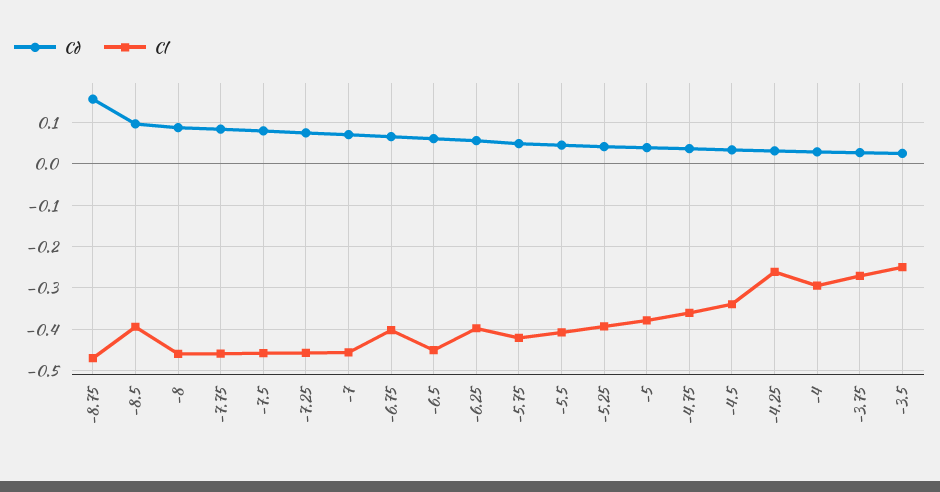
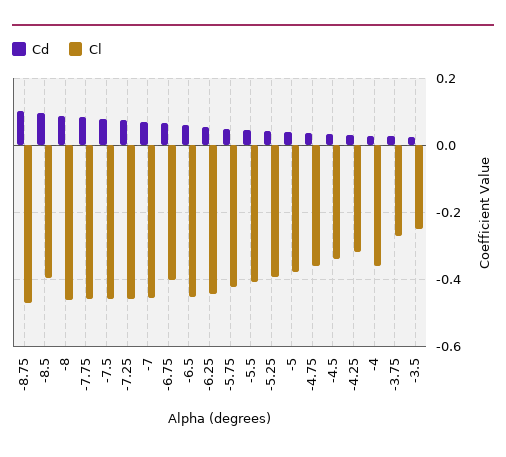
Cd, -8.75: 0.16 -> 0.1
Cl, -6.25: -0.4 -> -0.44
Cl, -4.25: -0.26 -> -0.32
Cl, -4: -0.3 -> -0.36

